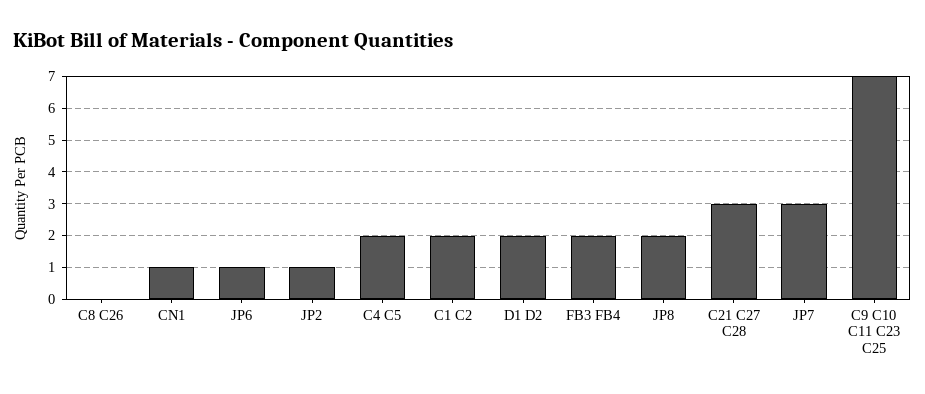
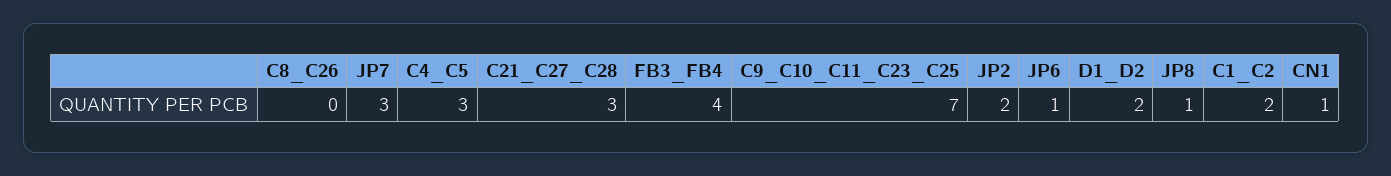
JP2: 1 -> 2
C4 C5: 2 -> 3
FB3 FB4: 2 -> 4
JP8: 2 -> 1

